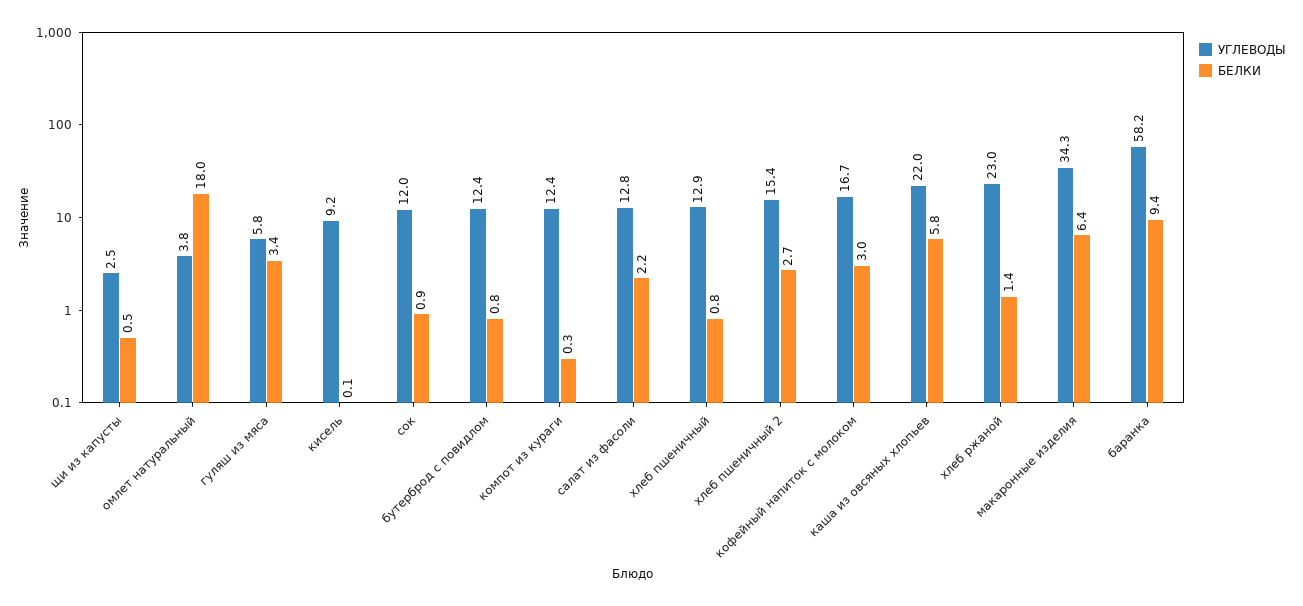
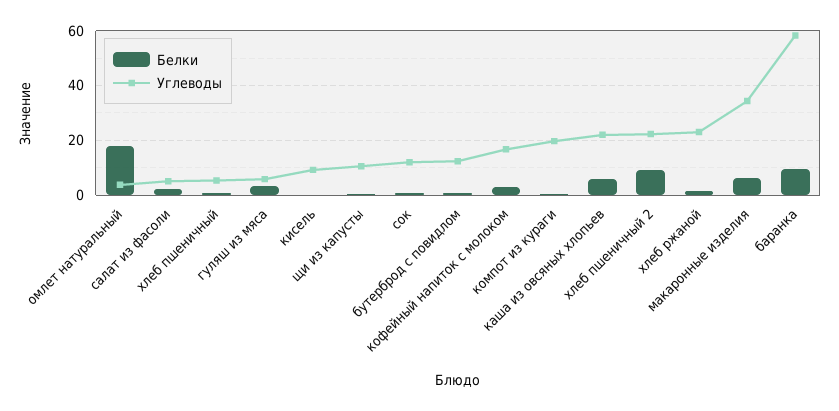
УГЛЕВОДЫ, щи из капусты: 2.5 -> 10
УГЛЕВОДЫ, компот из кураги: 12.4 -> 20
УГЛЕВОДЫ, салат из фасоли: 12.8 -> 5
УГЛЕВОДЫ, хлеб пшеничный: 12.9 -> 5
УГЛЕВОДЫ, хлеб пшеничный 2: 15.4 -> 22.5
БЕЛКИ, хлеб пшеничный 2: 2.7 -> 10

